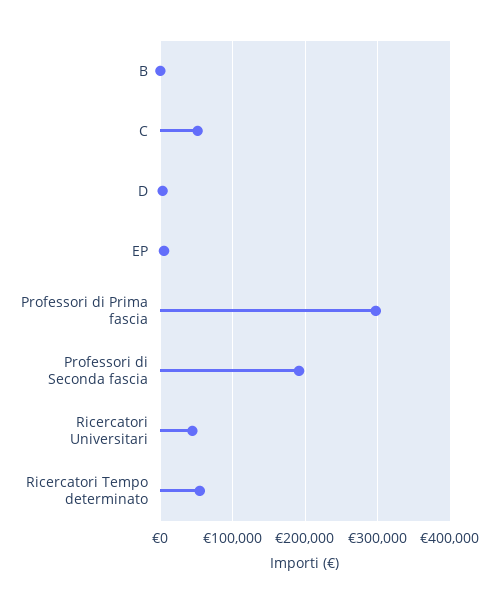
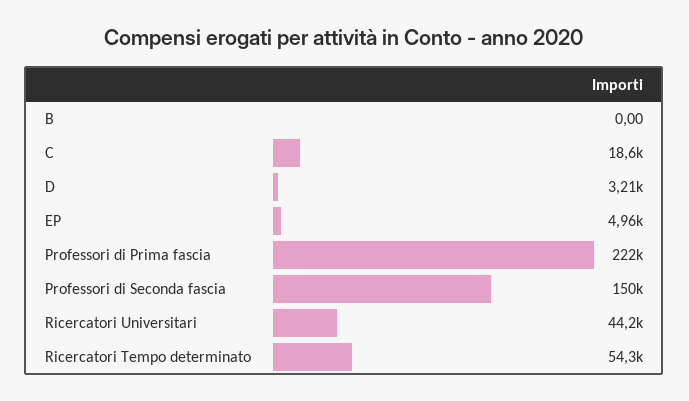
C: 50000 -> 18600
Professori di Prima fascia: 300000 -> 222000
Professori di Seconda fascia: 190000 -> 150000

